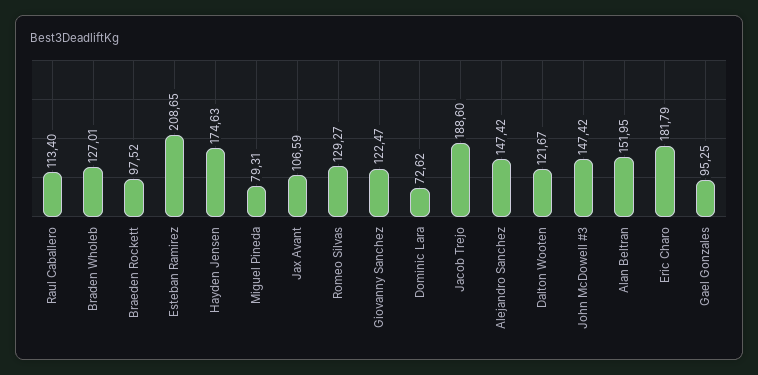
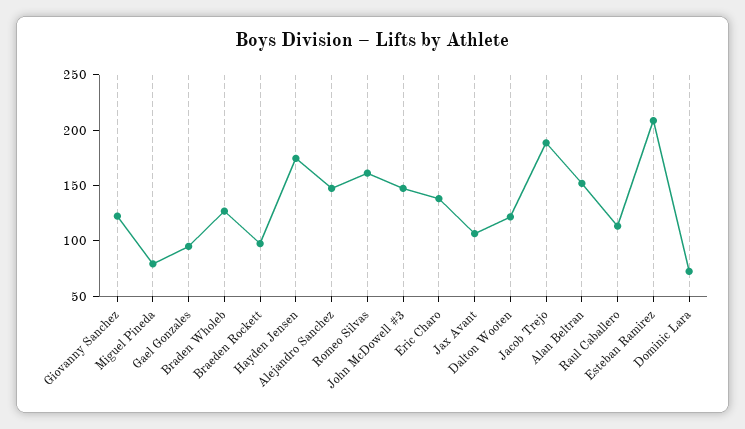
Romeo Silvas: 129.27 -> 160
Eric Charo: 181.79 -> 140

